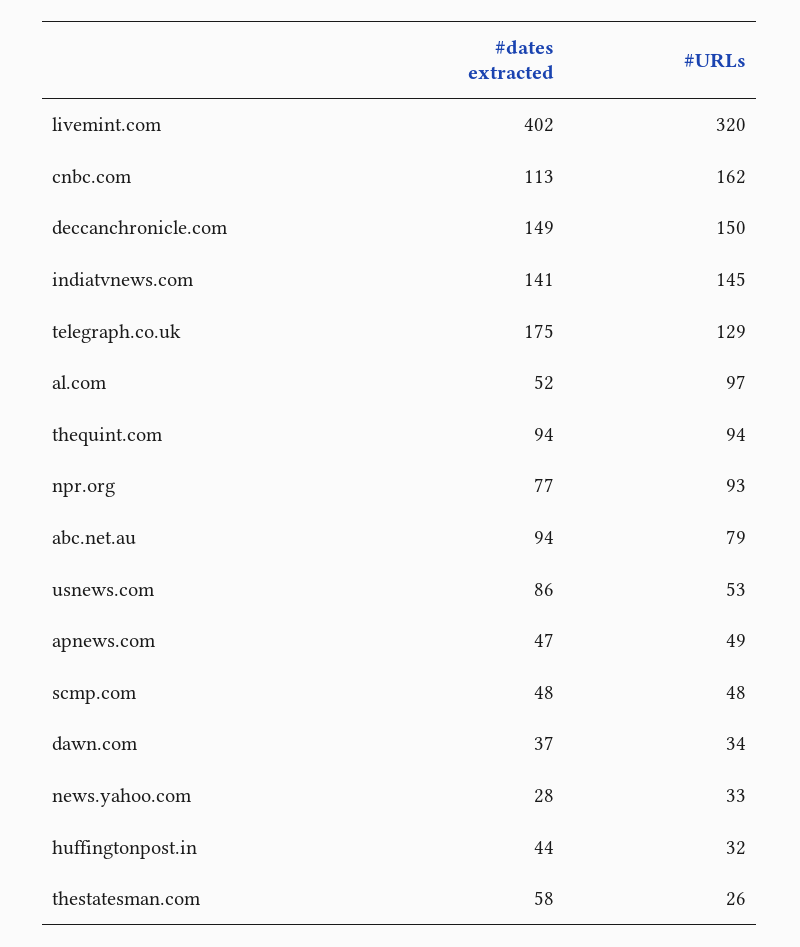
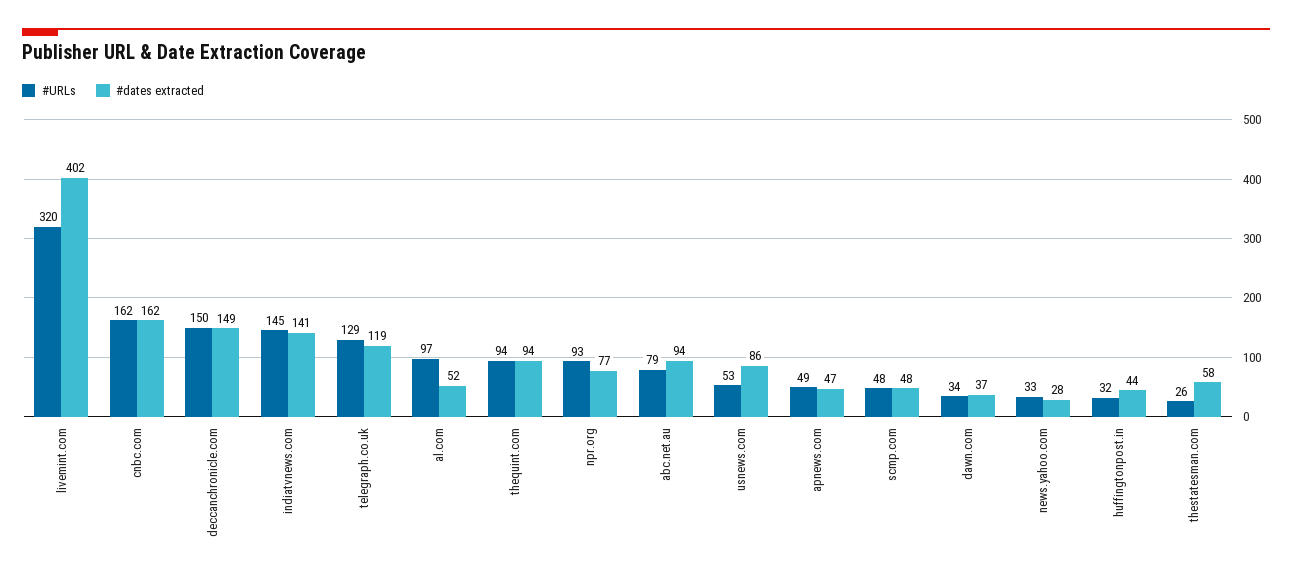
#dates extracted, cnbc.com: 113 -> 162
#dates extracted, telegraph.co.uk: 175 -> 119

